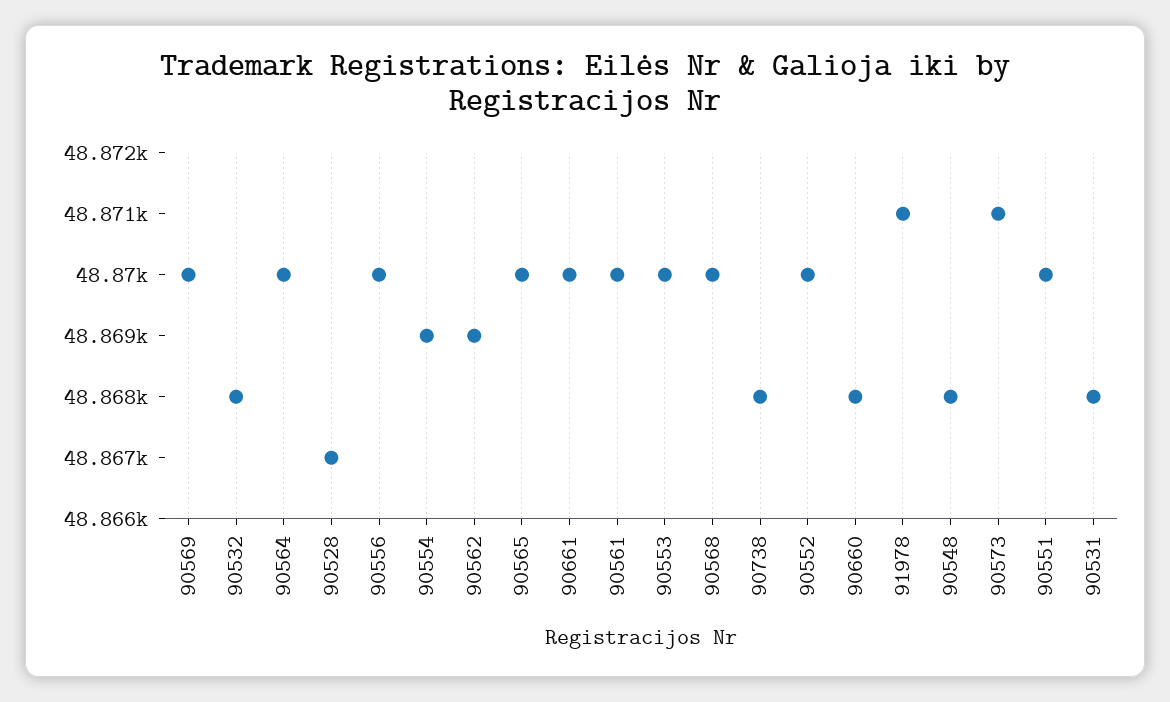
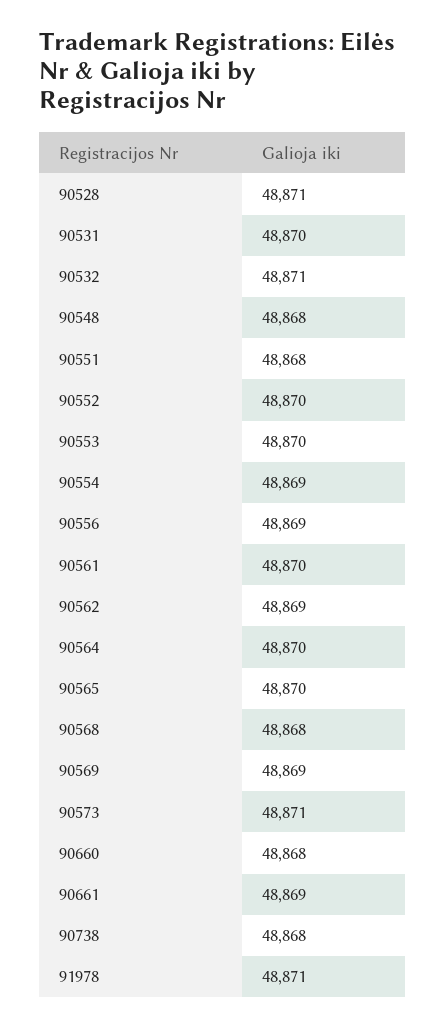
90569: 48870 -> 48869
90532: 48868 -> 48871
90528: 48867 -> 48871
90556: 48870 -> 48869
90661: 48870 -> 48869
90568: 48870 -> 48868
90551: 48870 -> 48868
90531: 48868 -> 48870

